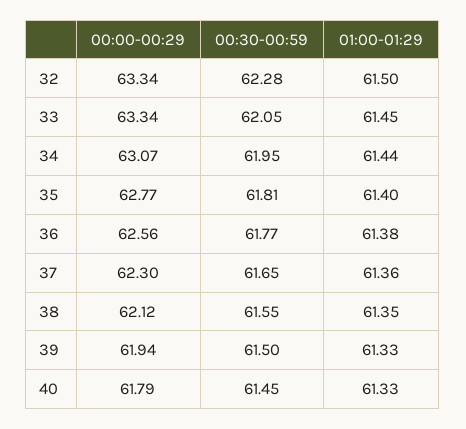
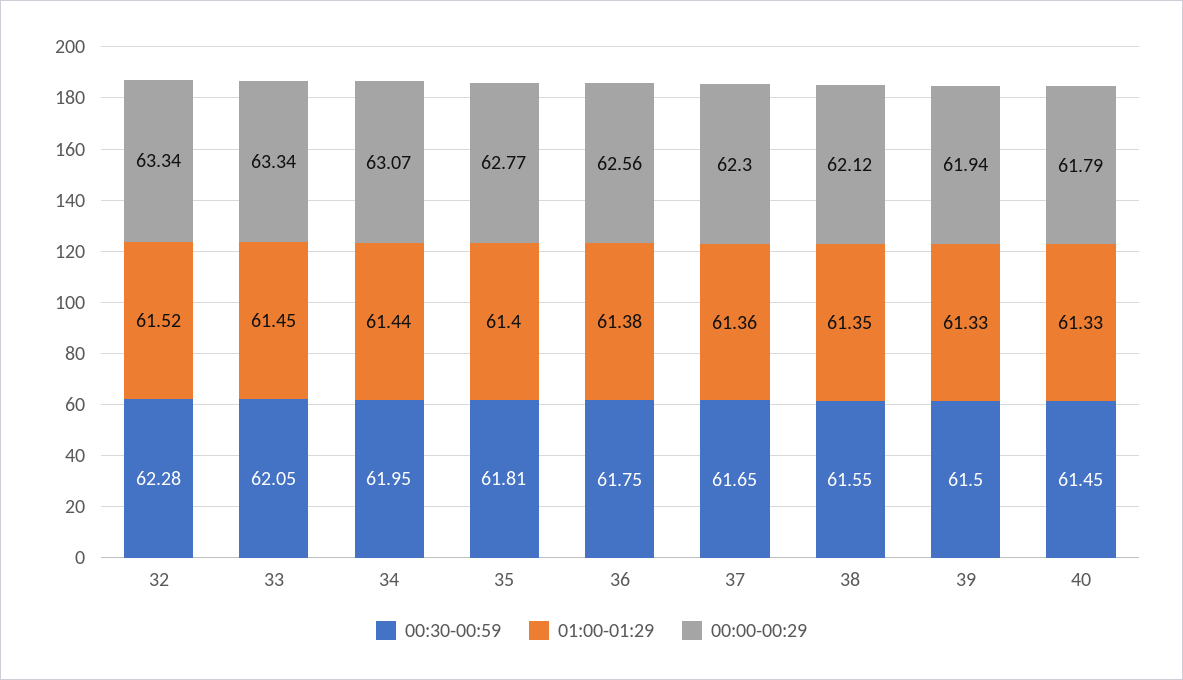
01:00-01:29, 32: 61.5 -> 61.52
00:30-00:59, 36: 61.77 -> 61.75

